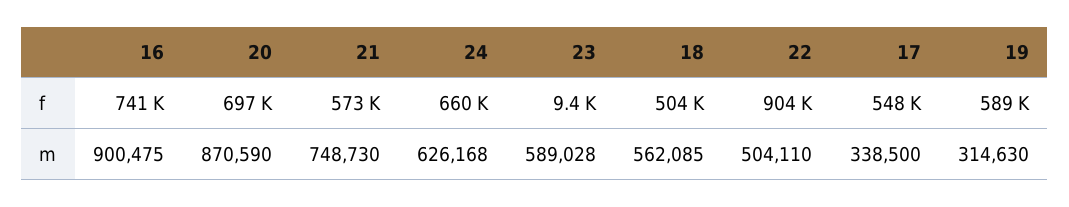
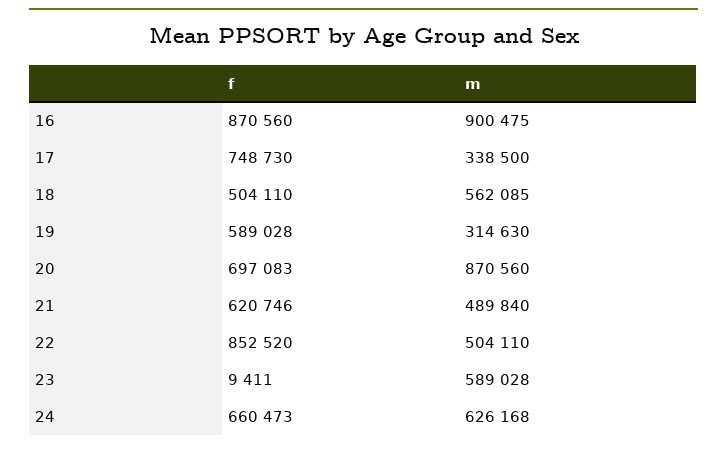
16, f: 741000 -> 870560
21, f: 573000 -> 620746
22, f: 904000 -> 852520
17, f: 548000 -> 748730
20, m: 870590 -> 870560
21, m: 748730 -> 489840

